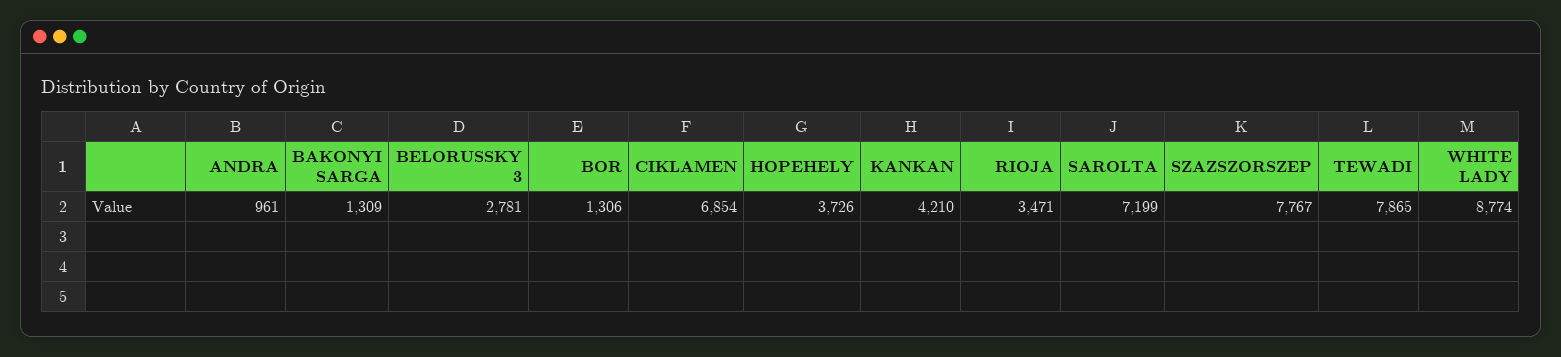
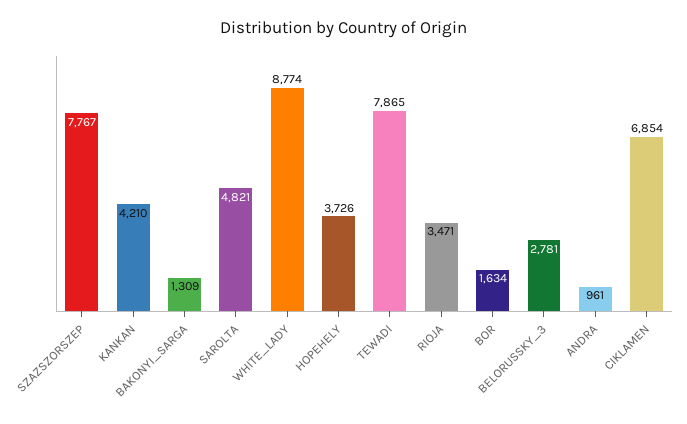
BOR: 1306 -> 1634
SAROLTA: 7199 -> 4821

